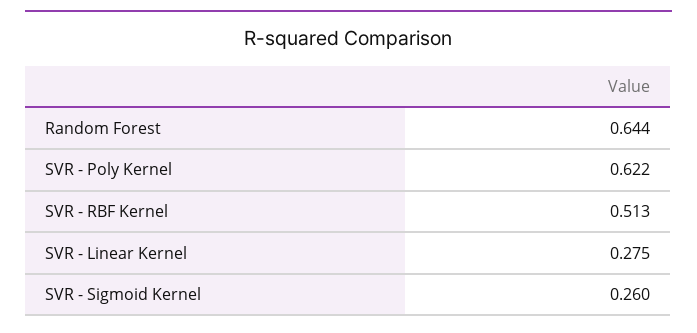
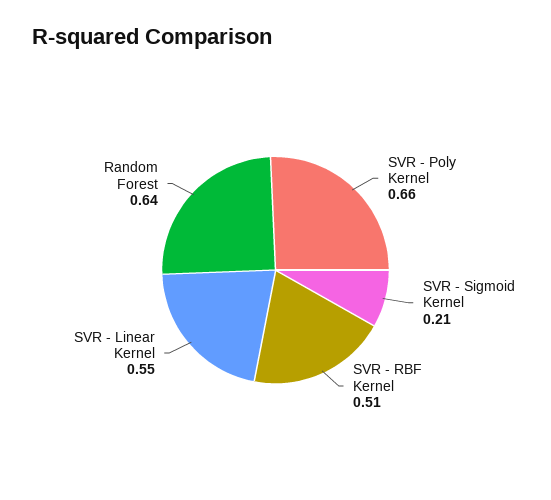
SVR - Poly Kernel: 0.622 -> 0.66
SVR - Linear Kernel: 0.275 -> 0.55
SVR - Sigmoid Kernel: 0.26 -> 0.21

